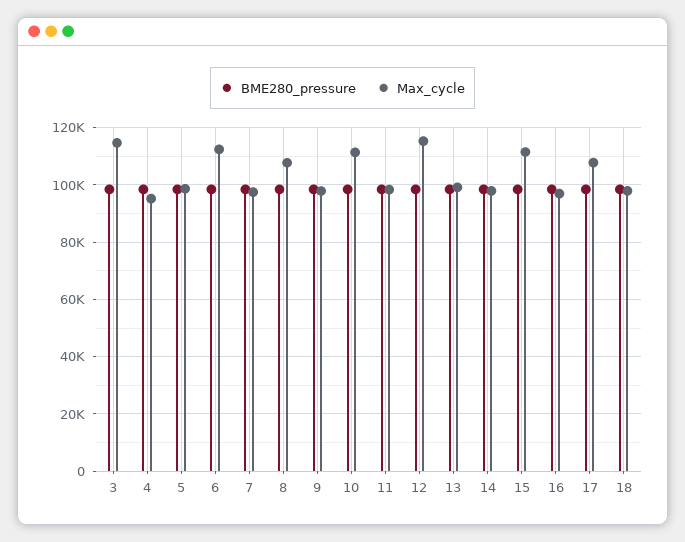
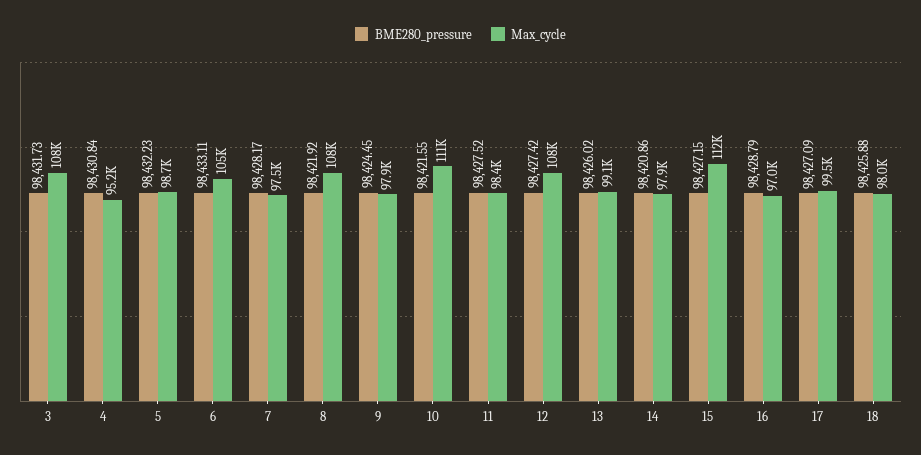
Max_cycle, 3: 115000 -> 108000
Max_cycle, 6: 112500 -> 105000
Max_cycle, 12: 115000 -> 108000
Max_cycle, 17: 107500 -> 99500

